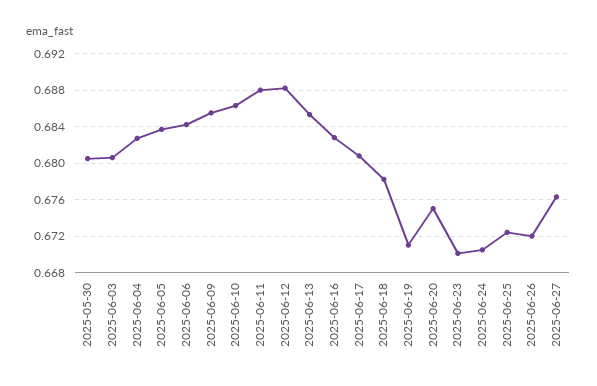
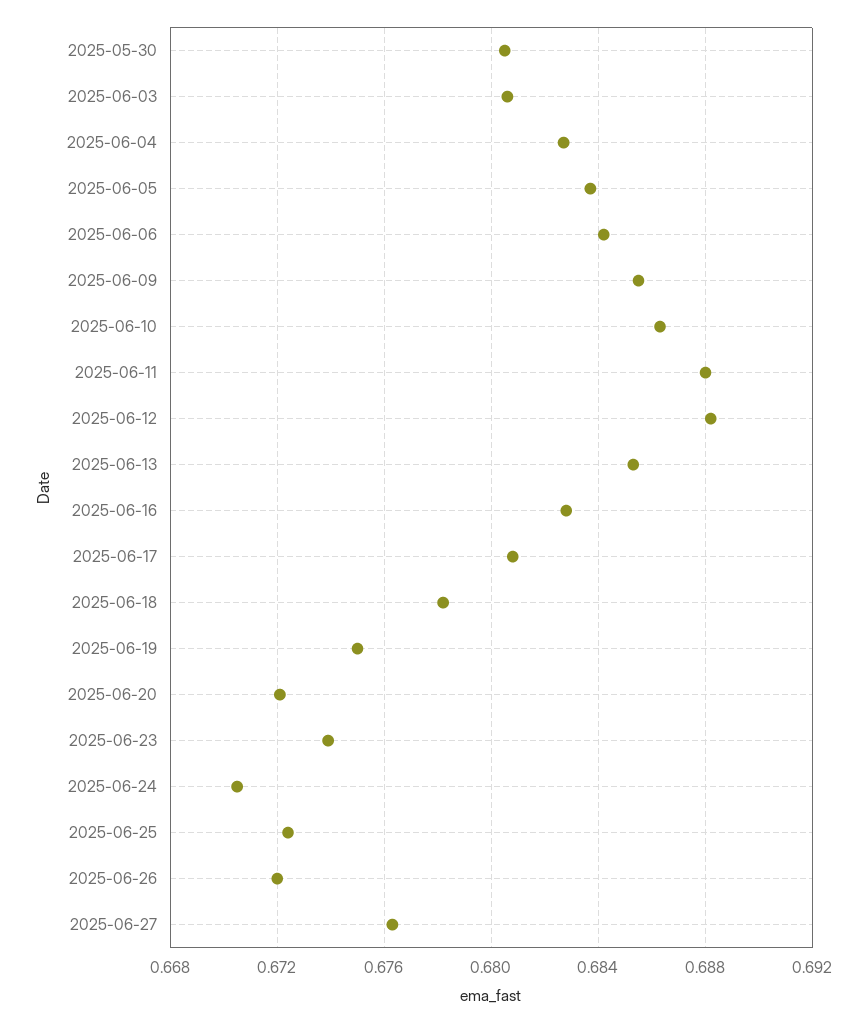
2025-06-19: 0.671 -> 0.675
2025-06-20: 0.675 -> 0.672
2025-06-23: 0.67 -> 0.674

